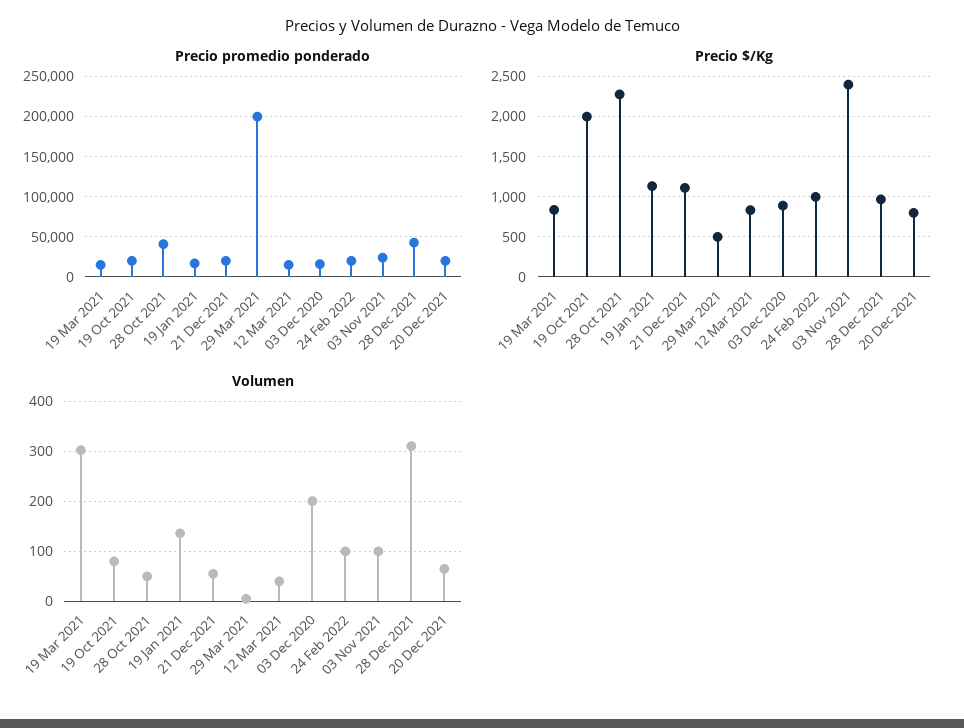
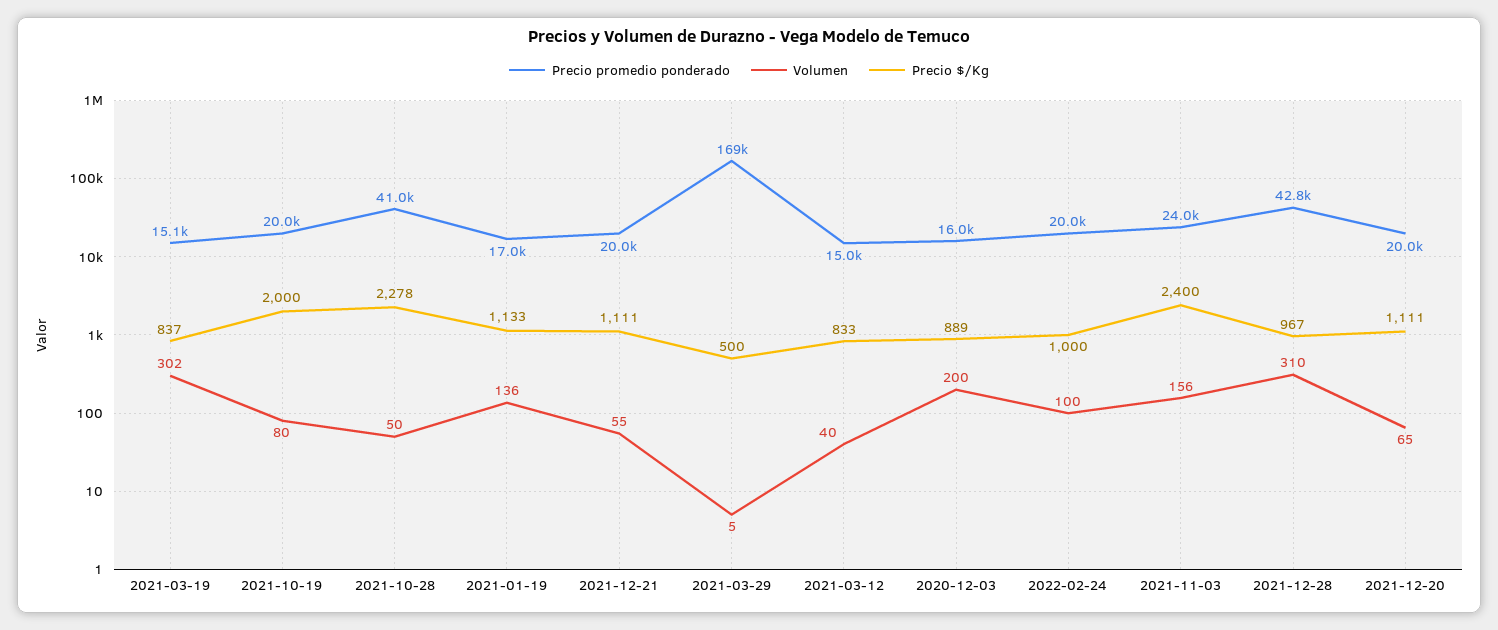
Precio promedio ponderado, 29 Mar 2021: 200000 -> 169000
Precio $/Kg, 20 Dec 2021: 800 -> 1111
Volumen, 03 Nov 2021: 100 -> 156

